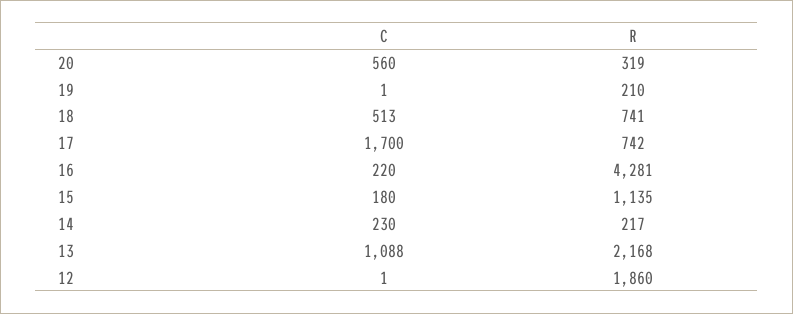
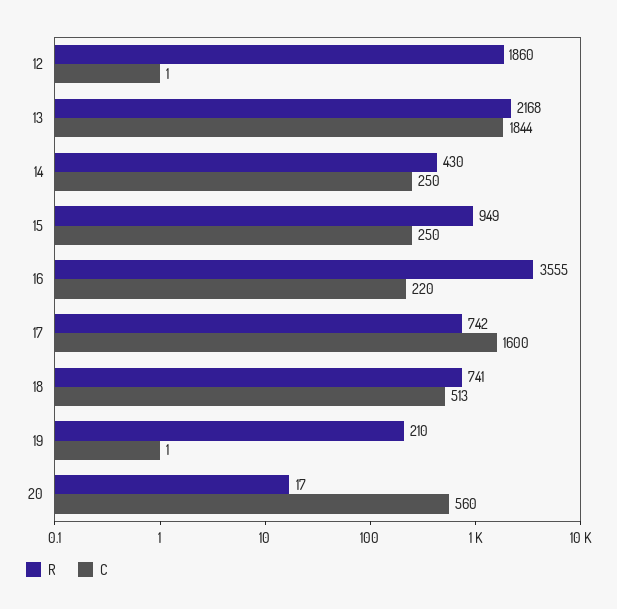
R, 20: 319 -> 17
C, 17: 1700 -> 1600
R, 16: 4281 -> 3555
C, 15: 180 -> 250
R, 15: 1135 -> 949
C, 14: 230 -> 250
R, 14: 217 -> 430
C, 13: 1088 -> 1844

